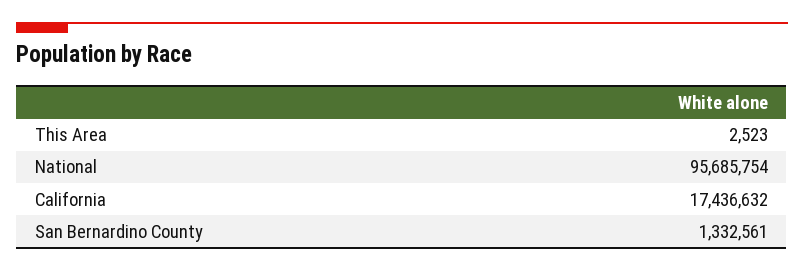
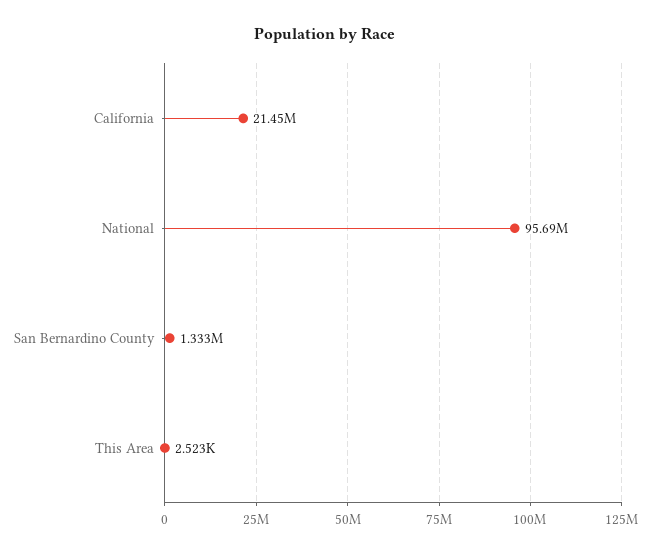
California: 17436632 -> 21450000

